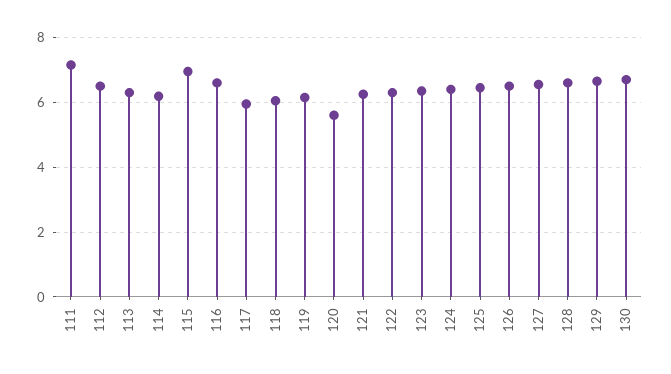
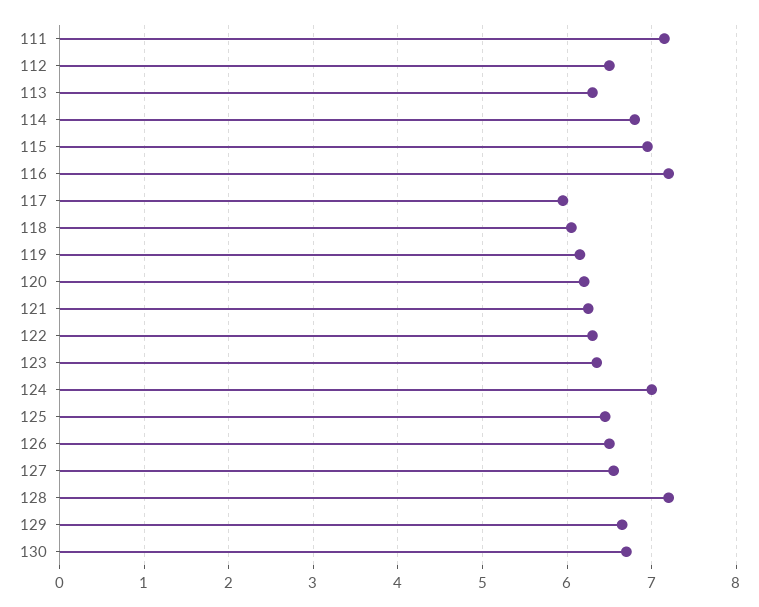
114: 6.2 -> 6.8
116: 6.6 -> 7.2
120: 5.6 -> 6.2
124: 6.4 -> 7
128: 6.6 -> 7.2

